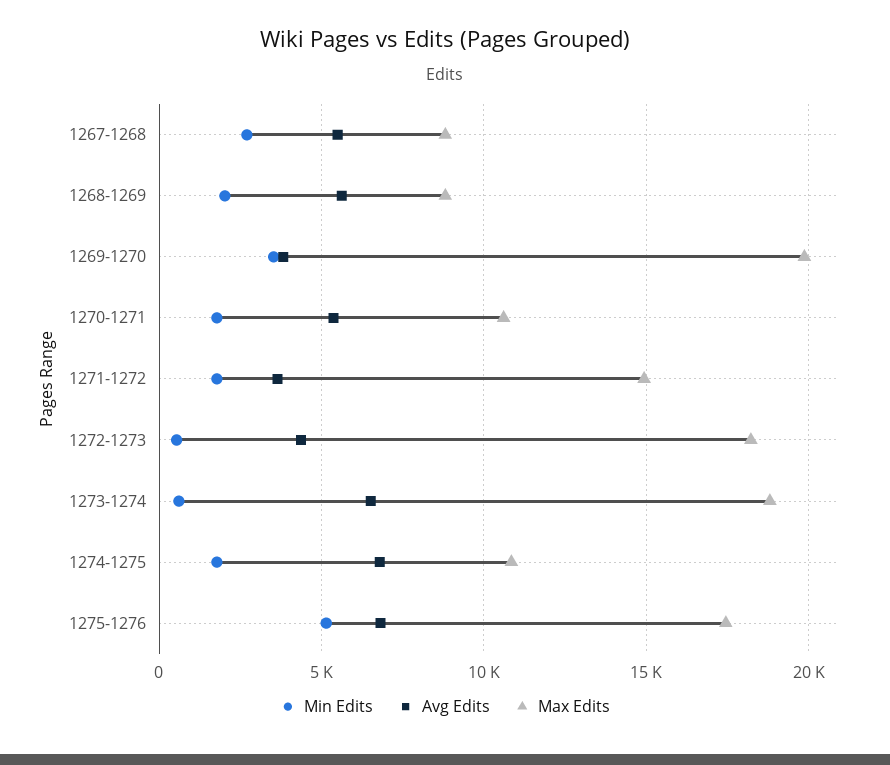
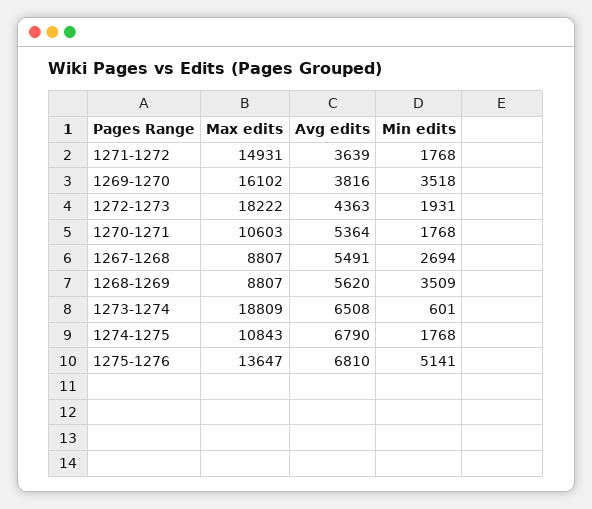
Min Edits, 1268-1269: 2000 -> 3509
Max Edits, 1269-1270: 20000 -> 16102
Min Edits, 1272-1273: 500 -> 1931
Max Edits, 1275-1276: 17500 -> 13647

